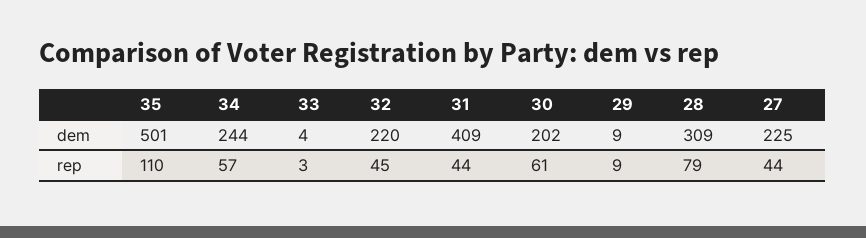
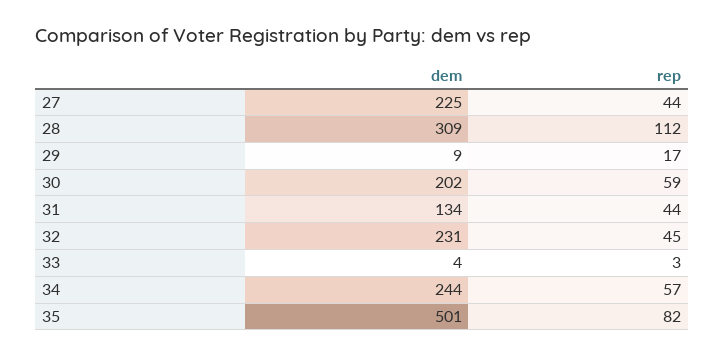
32, dem: 220 -> 231
31, dem: 409 -> 134
35, rep: 110 -> 82
30, rep: 61 -> 59
29, rep: 9 -> 17
28, rep: 79 -> 112

